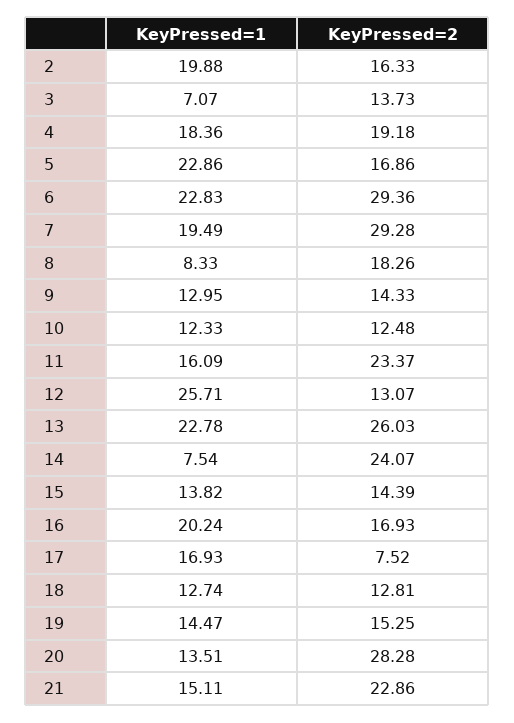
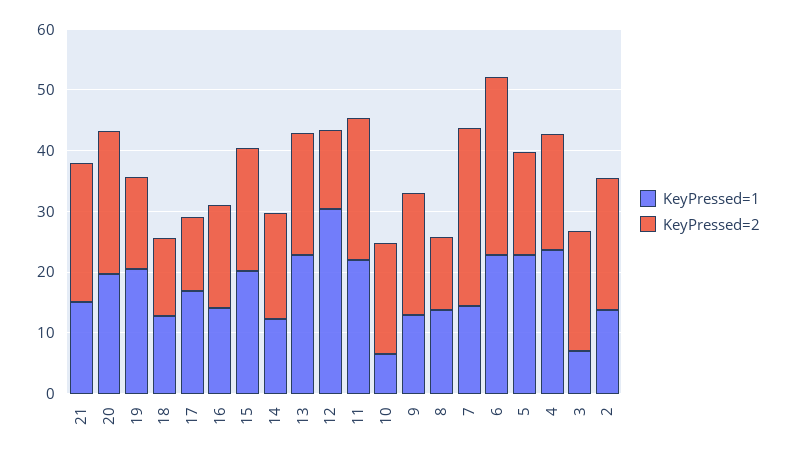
KeyPressed=1, 2: 19.88 -> 14
KeyPressed=2, 2: 16.33 -> 22
KeyPressed=2, 3: 13.73 -> 20
KeyPressed=1, 4: 18.36 -> 24
KeyPressed=1, 7: 19.49 -> 14
KeyPressed=1, 8: 8.33 -> 14
KeyPressed=2, 8: 18.26 -> 12
KeyPressed=2, 9: 14.33 -> 20
KeyPressed=1, 10: 12.33 -> 6
KeyPressed=2, 10: 12.48 -> 18
KeyPressed=1, 11: 16.09 -> 22
KeyPressed=1, 12: 25.71 -> 30
KeyPressed=2, 13: 26.03 -> 20
KeyPressed=1, 14: 7.54 -> 12
KeyPressed=2, 14: 24.07 -> 18
KeyPressed=1, 15: 13.82 -> 20
KeyPressed=2, 15: 14.39 -> 20
KeyPressed=1, 16: 20.24 -> 14
KeyPressed=2, 17: 7.52 -> 12
KeyPressed=1, 19: 14.47 -> 20
KeyPressed=1, 20: 13.51 -> 20
KeyPressed=2, 20: 28.28 -> 24

